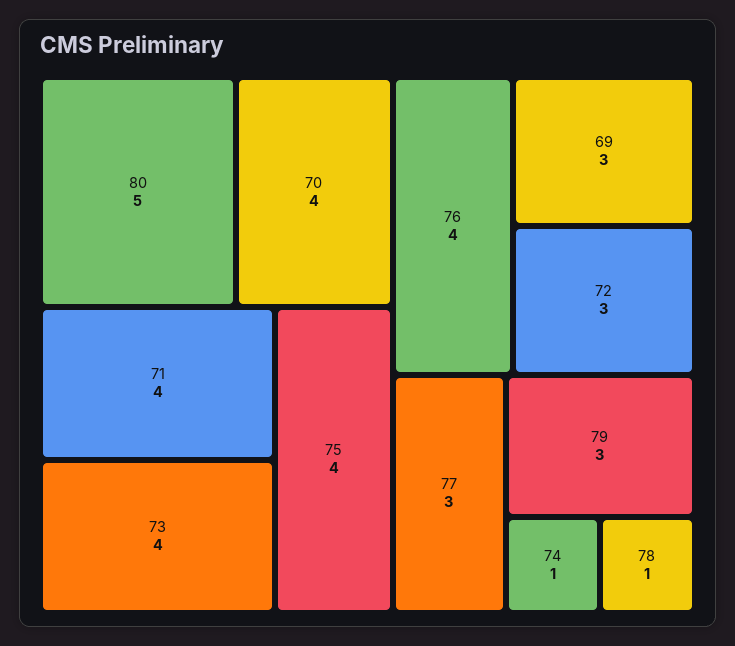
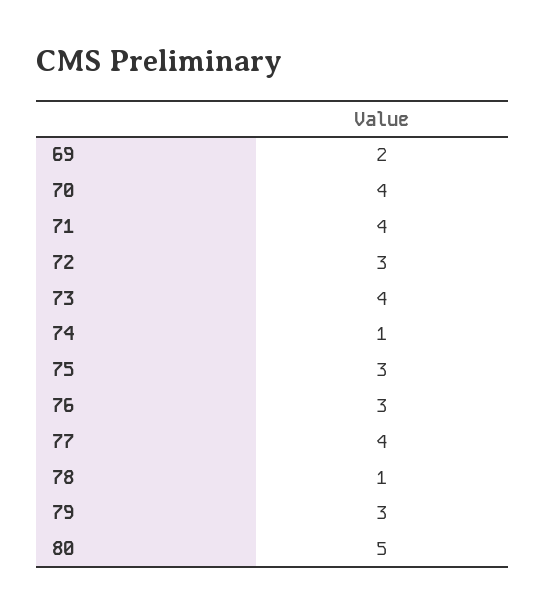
75: 4 -> 3
76: 4 -> 3
69: 3 -> 2
77: 3 -> 4

